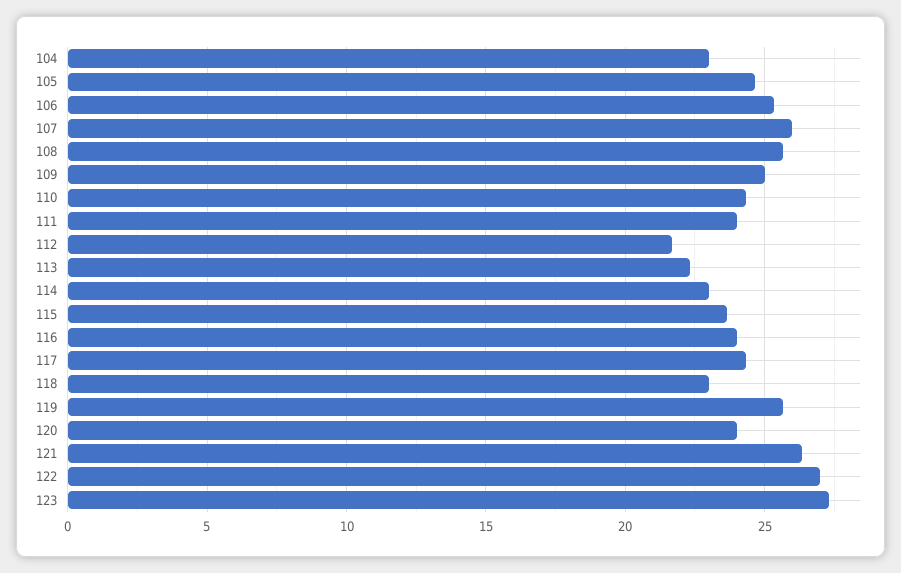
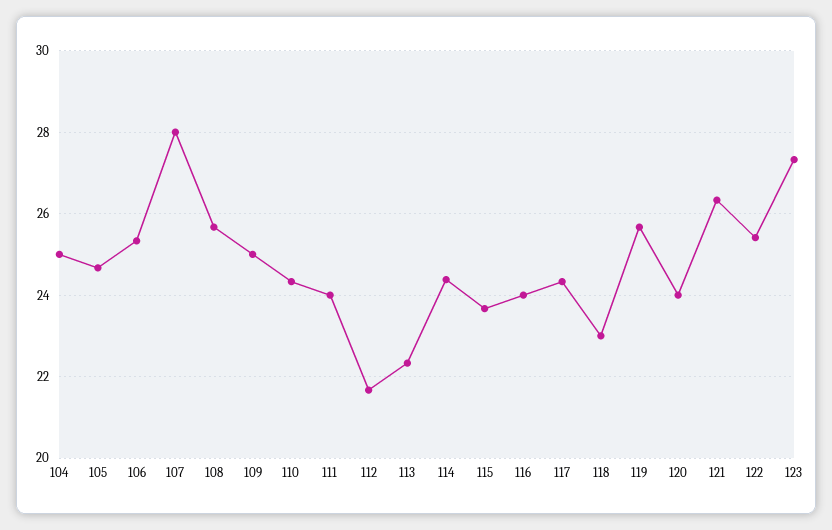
104: 23 -> 25
107: 26 -> 28
114: 23 -> 24.4
122: 27 -> 25.4

